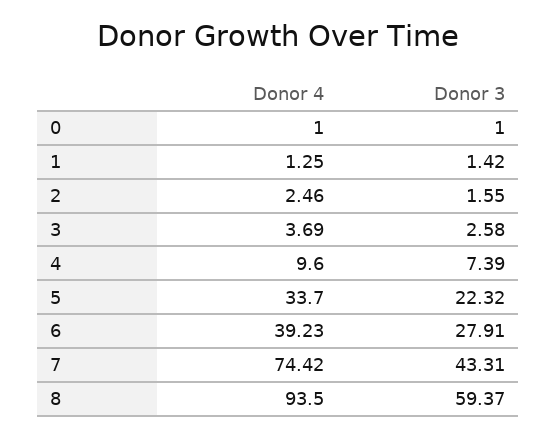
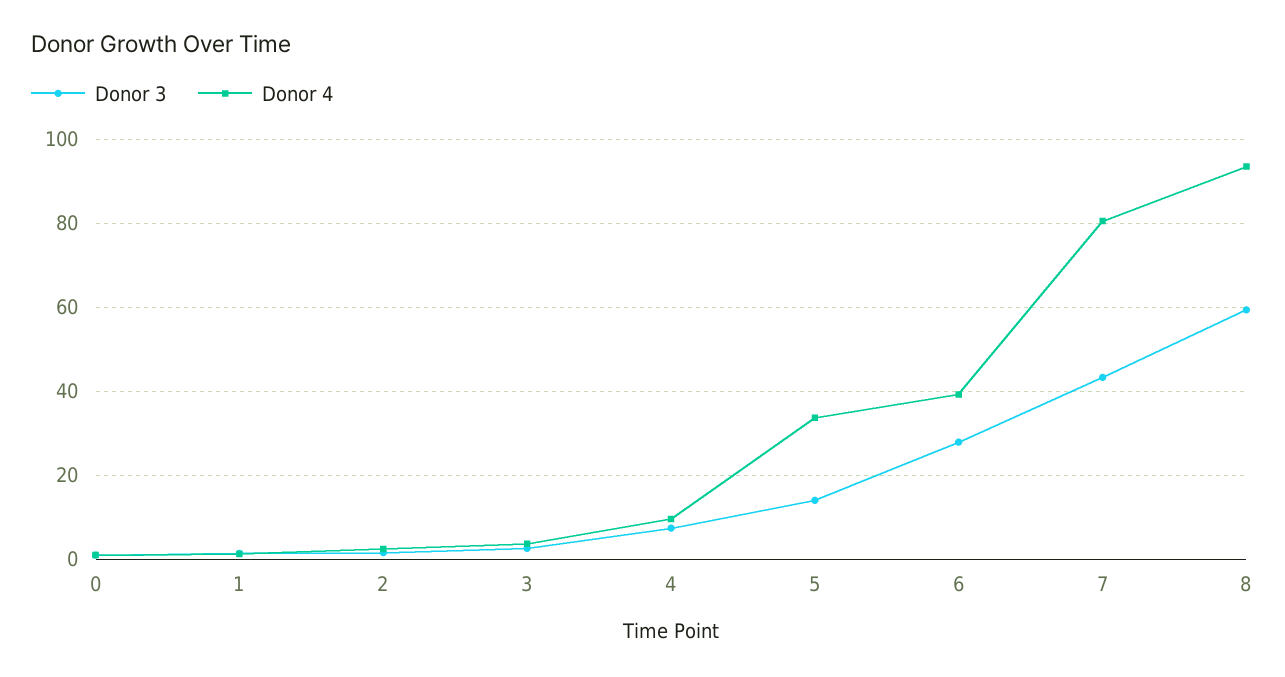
Donor 3, 5: 22.32 -> 14
Donor 4, 7: 74.42 -> 80

